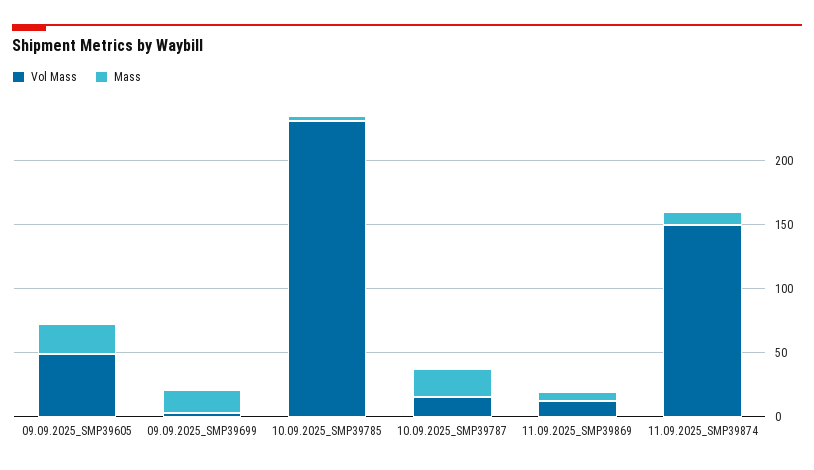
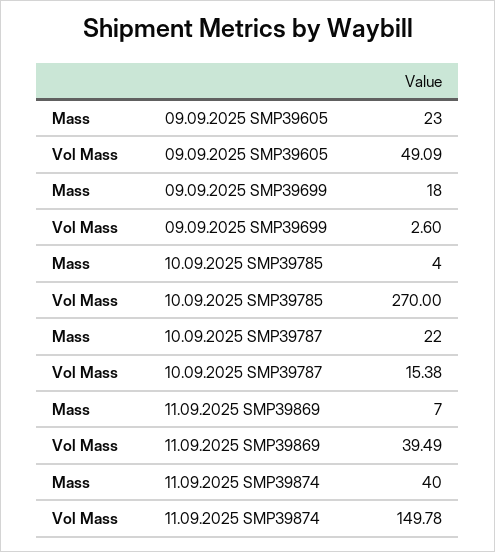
Vol Mass, 10.09.2025_SMP39785: 230 -> 270
Vol Mass, 11.09.2025_SMP39869: 10 -> 39.49
Mass, 11.09.2025_SMP39874: 10 -> 40

